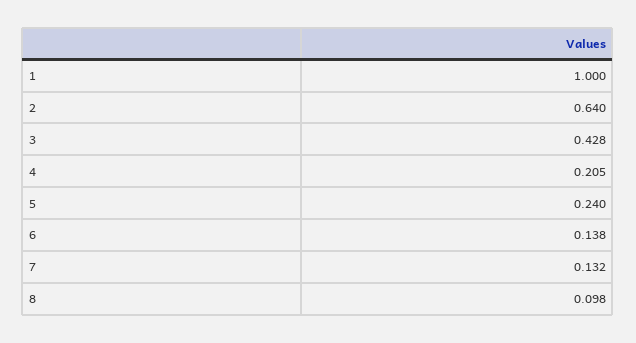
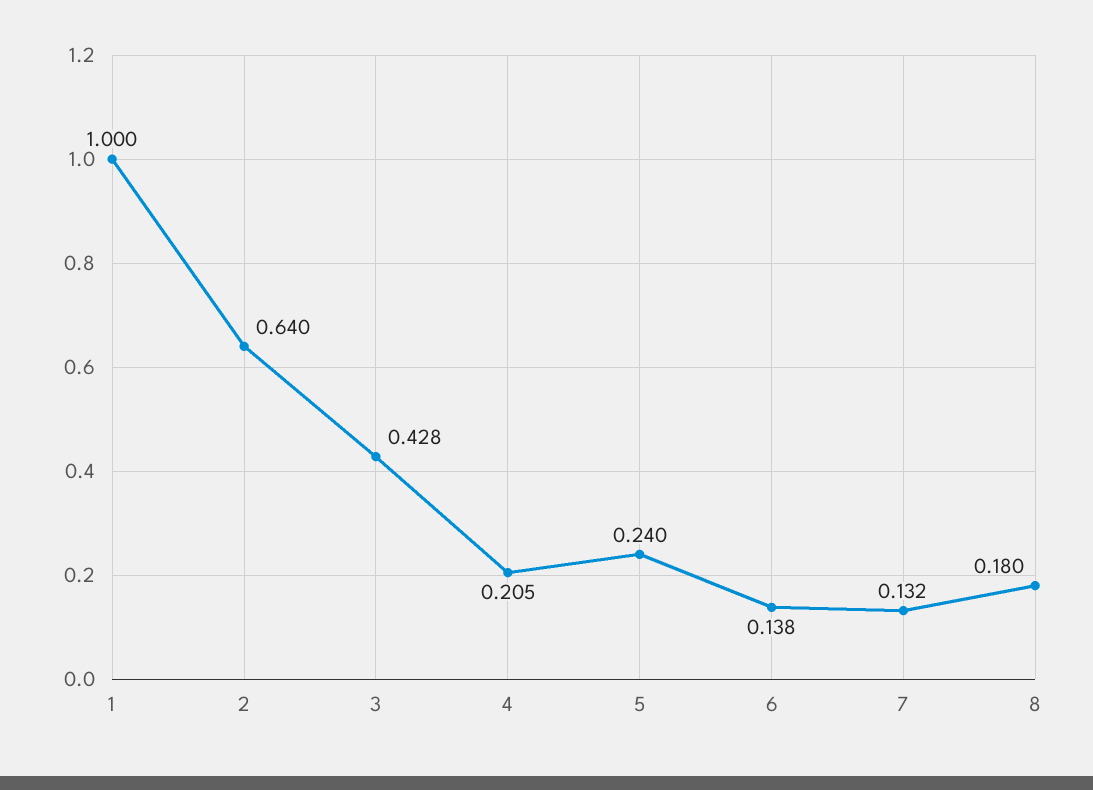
8: 0.098 -> 0.18

